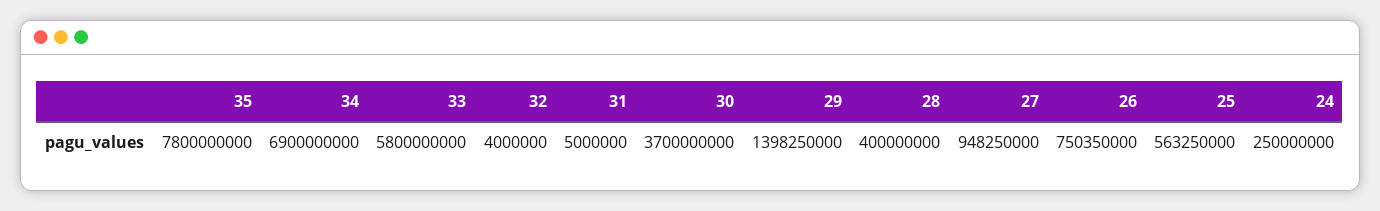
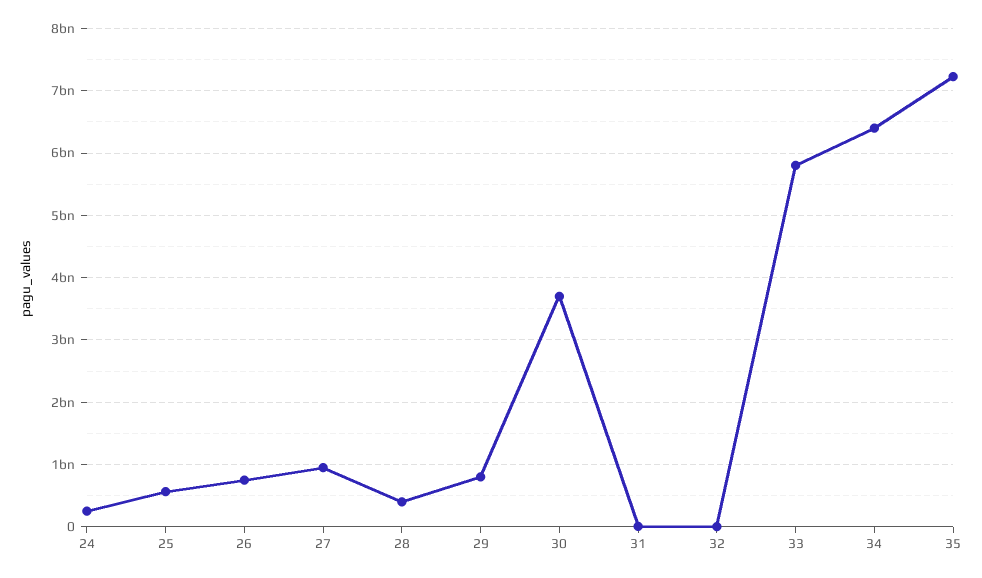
35: 7800000000 -> 7200000000
34: 6900000000 -> 6400000000
29: 1398250000 -> 800000000

